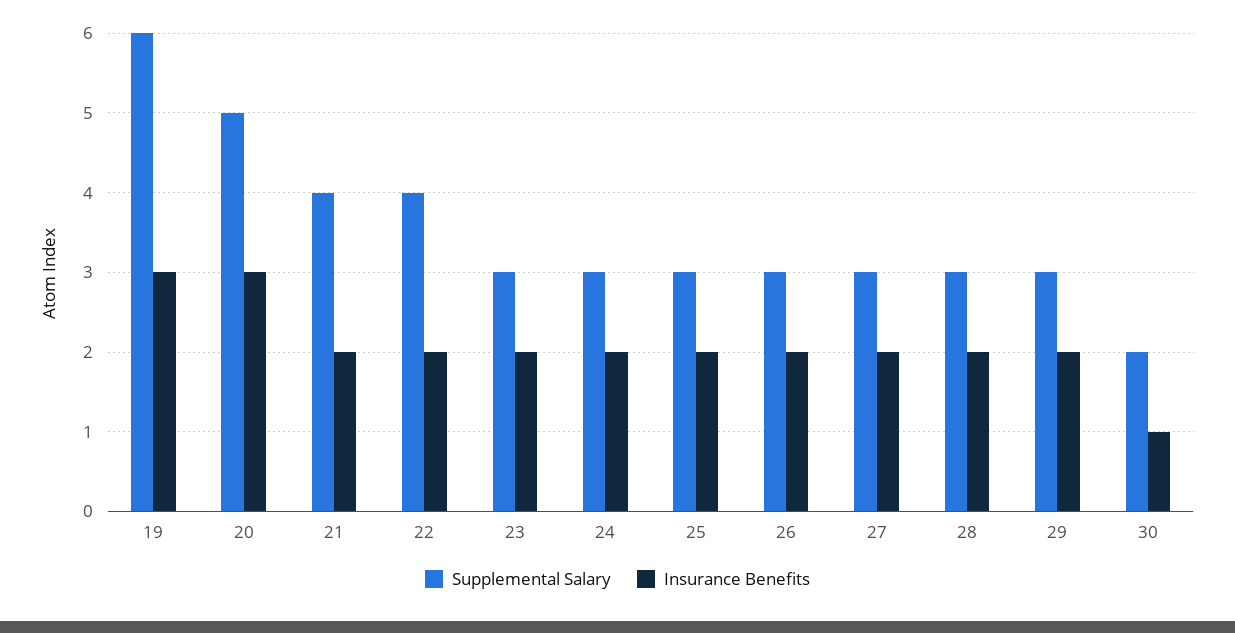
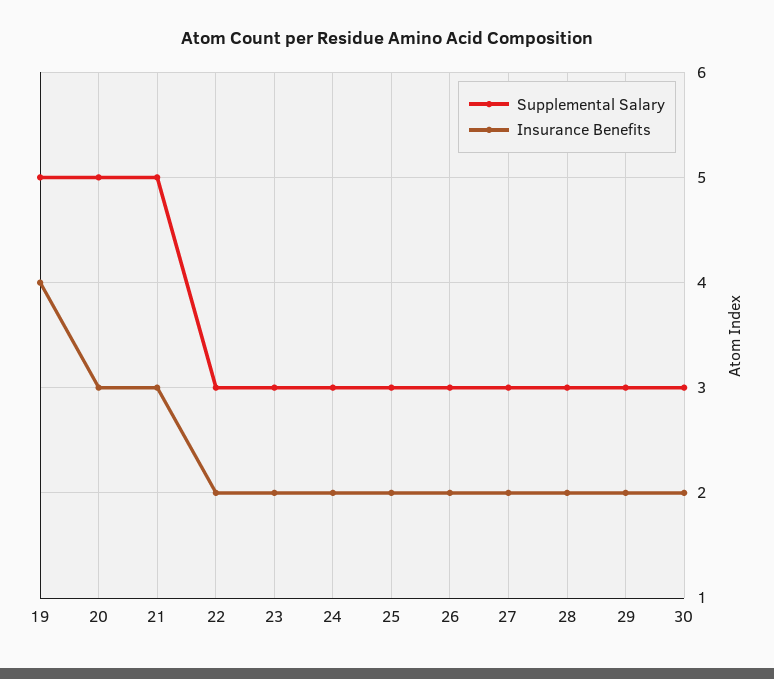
Supplemental Salary, 19: 6 -> 5
Insurance Benefits, 19: 3 -> 4
Supplemental Salary, 21: 4 -> 5
Insurance Benefits, 21: 2 -> 3
Supplemental Salary, 22: 4 -> 3
Supplemental Salary, 30: 2 -> 3
Insurance Benefits, 30: 1 -> 2

